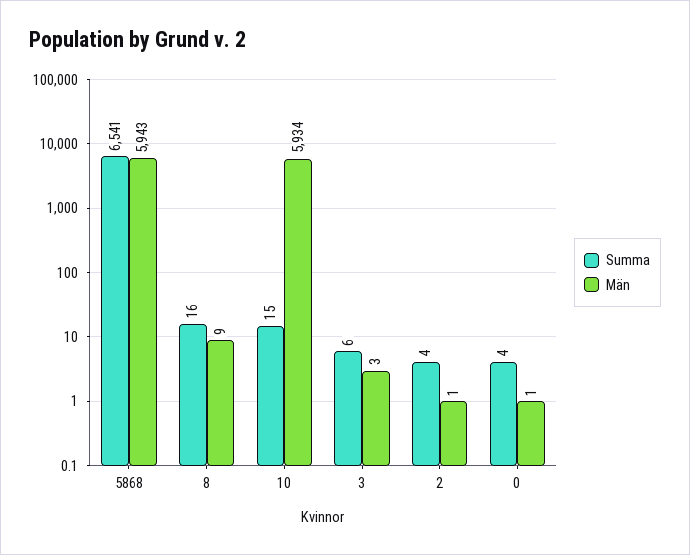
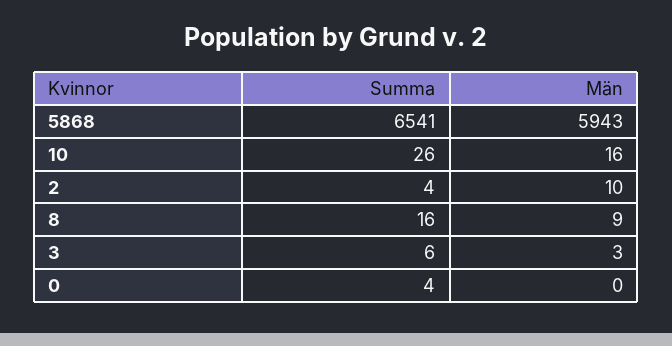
Summa, 10: 15 -> 26
Män, 10: 5934 -> 16
Män, 2: 1 -> 10
Män, 0: 1 -> 0

